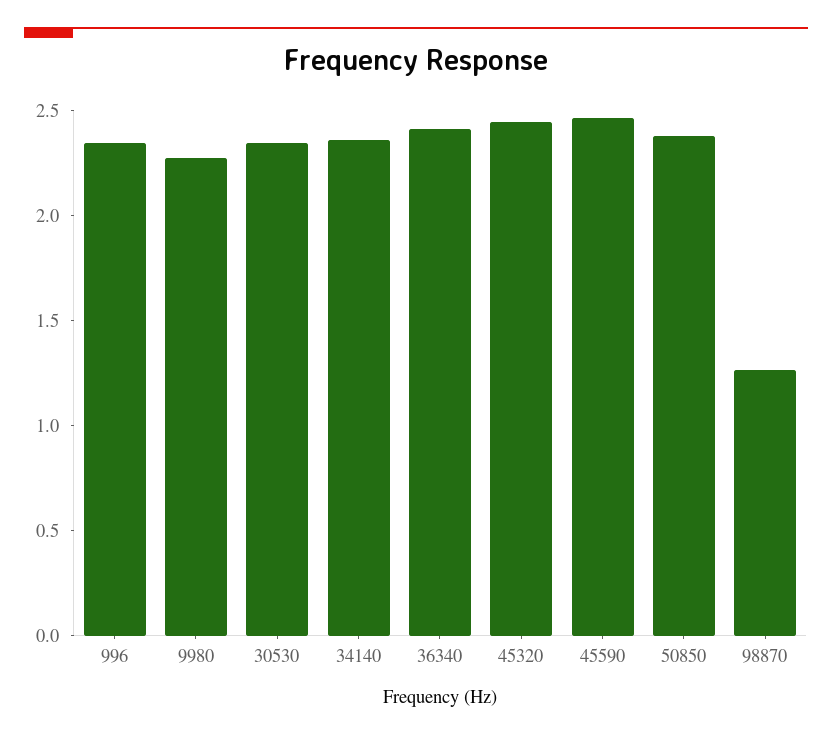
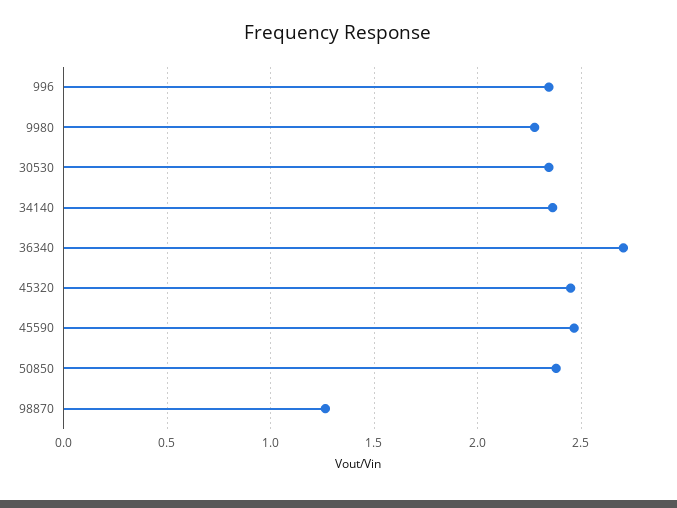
36340: 2.4 -> 2.7

